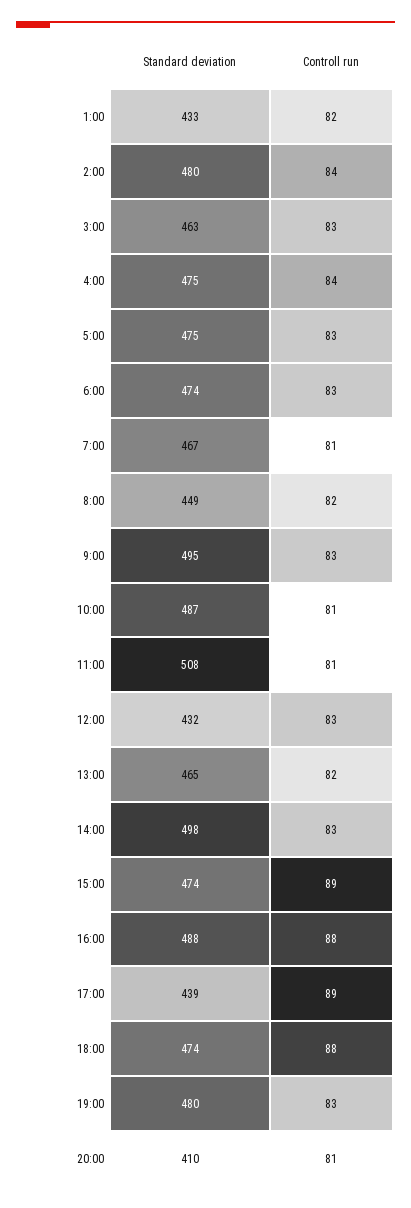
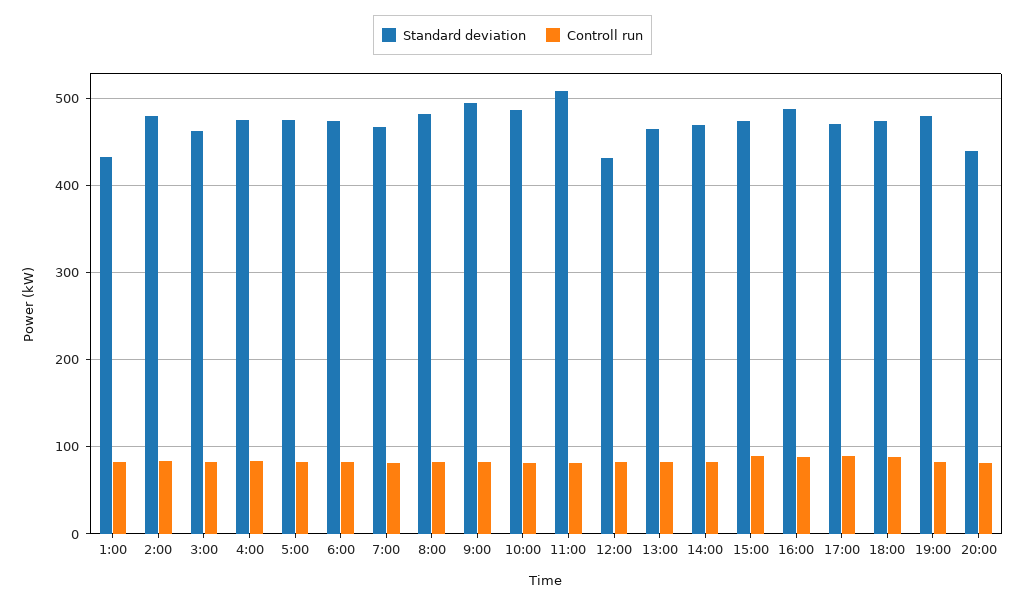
Standard deviation, 8:00: 449 -> 480
Standard deviation, 14:00: 498 -> 470
Standard deviation, 17:00: 439 -> 470
Standard deviation, 20:00: 410 -> 440

